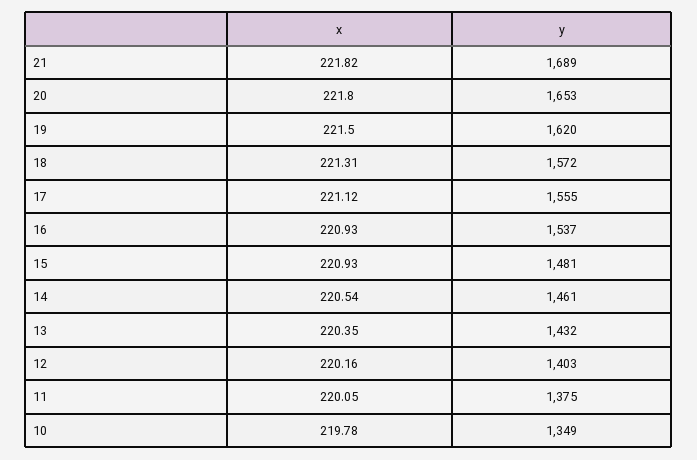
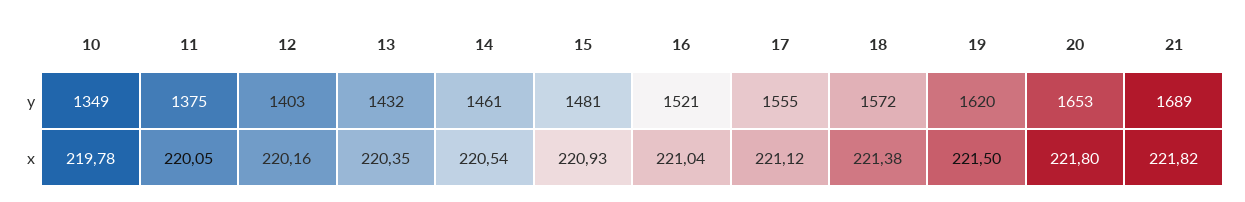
x, 18: 221.31 -> 221.38
x, 16: 220.93 -> 221.04
y, 16: 1537 -> 1521

